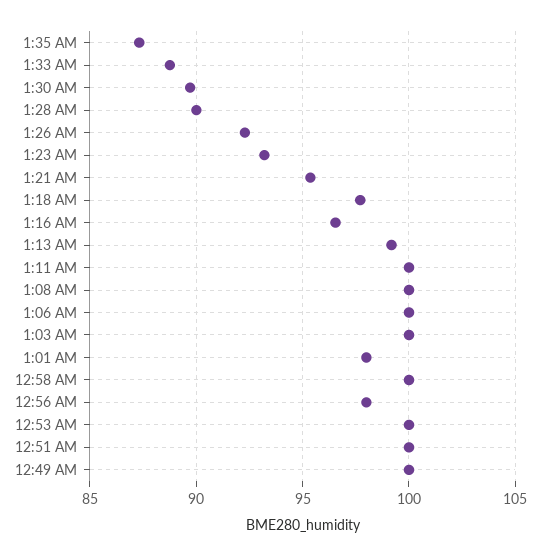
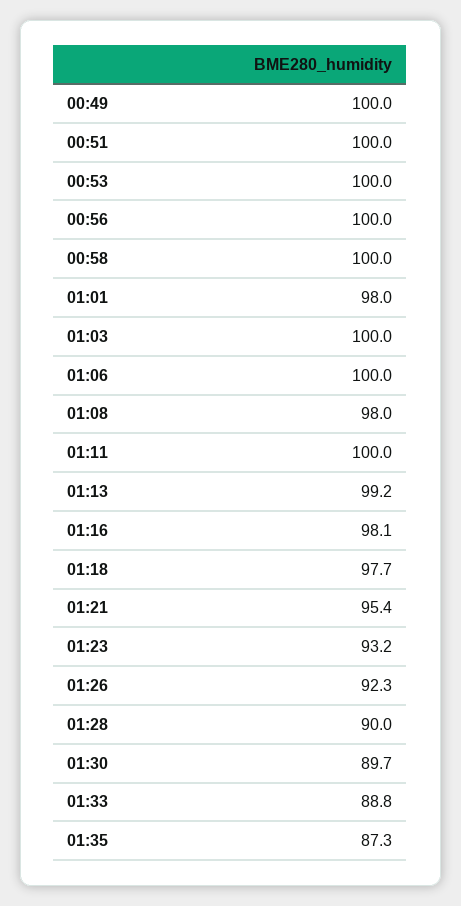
1:16 AM: 96.5 -> 98.1
1:08 AM: 100 -> 98
12:56 AM: 98 -> 100

